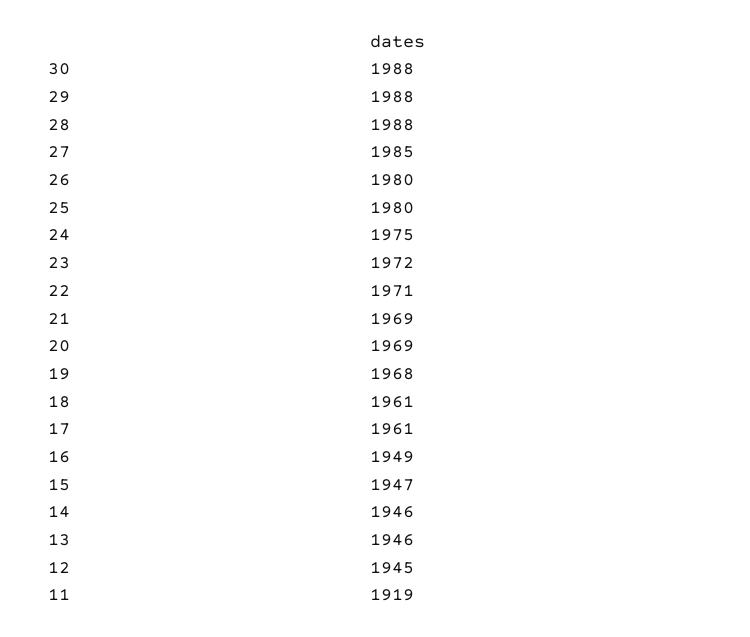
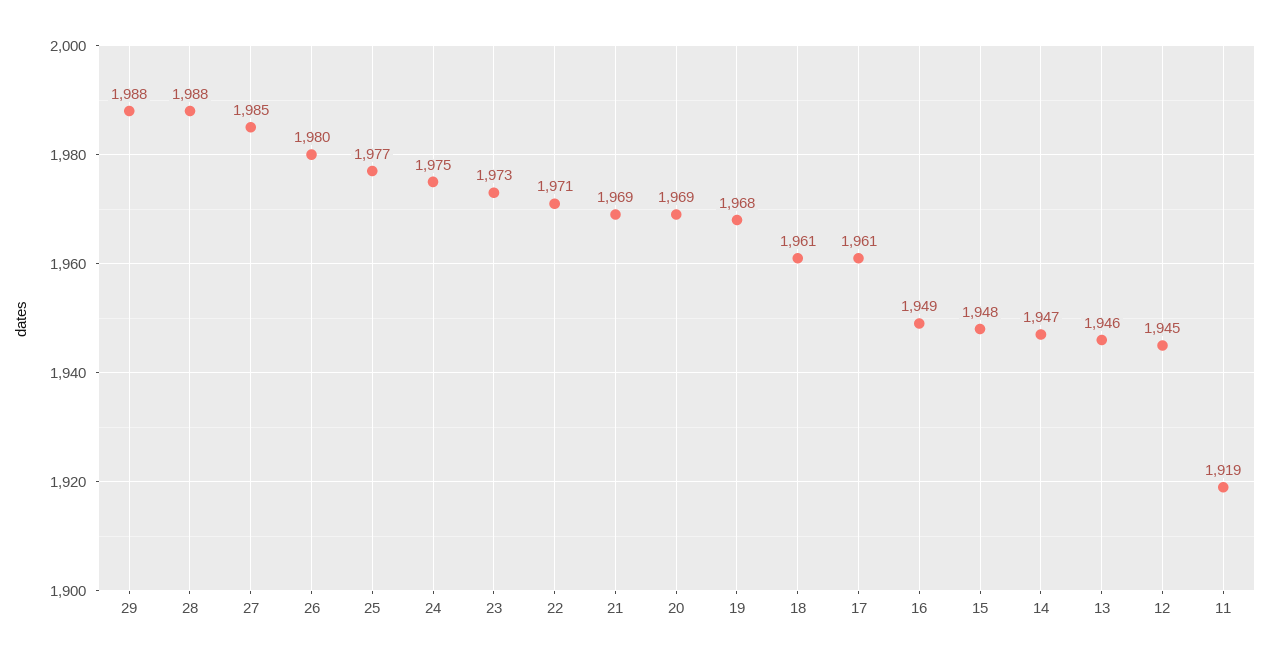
30: 1988 -> none
25: 1980 -> 1977
23: 1972 -> 1973
15: 1947 -> 1948
14: 1946 -> 1947

